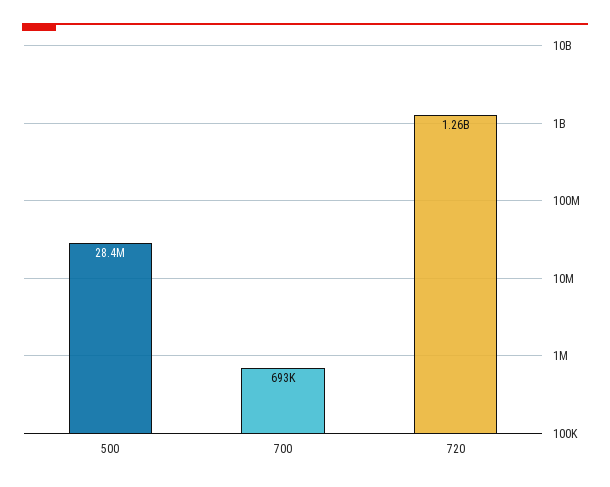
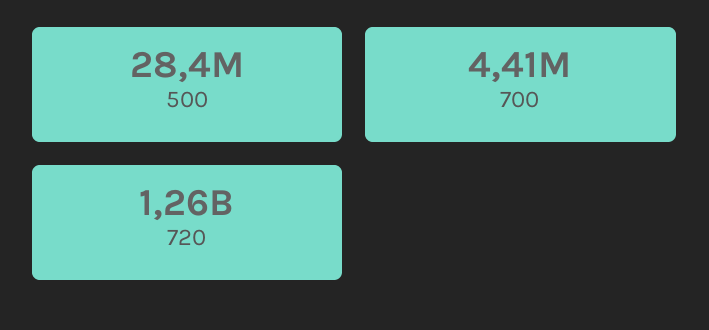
700: 693000 -> 4410000

